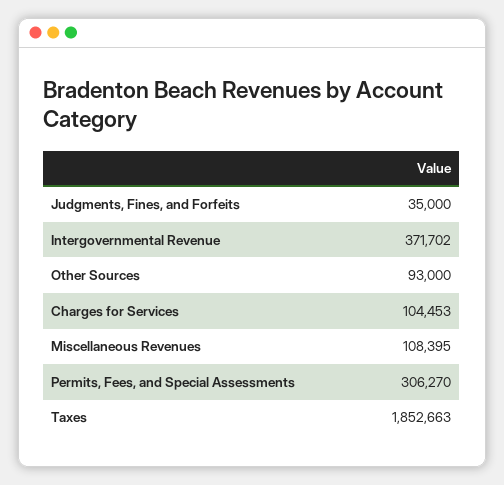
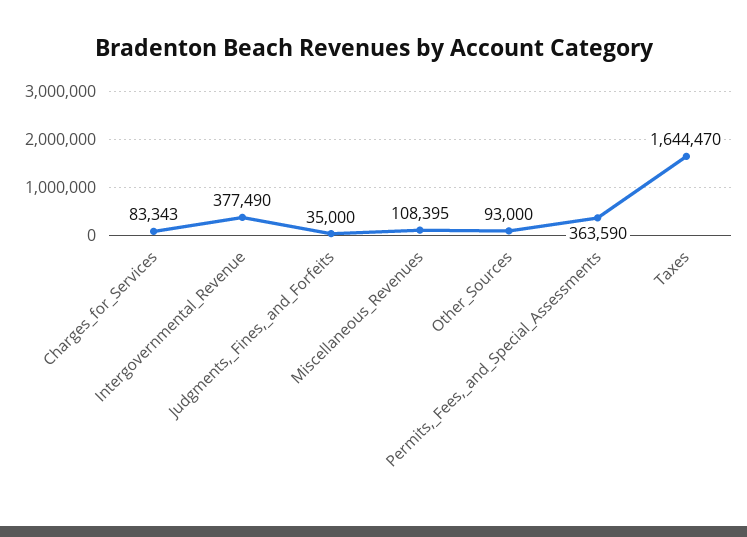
Intergovernmental Revenue: 371702 -> 377490
Charges for Services: 104453 -> 83343
Permits, Fees, and Special Assessments: 306270 -> 363590
Taxes: 1852663 -> 1644470

